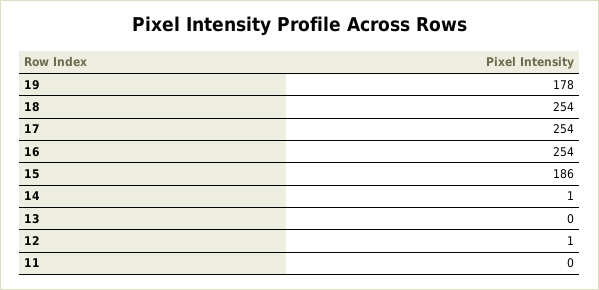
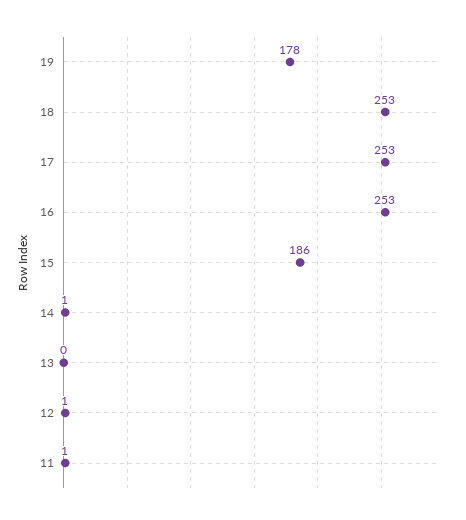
18: 254 -> 253
17: 254 -> 253
16: 254 -> 253
11: 0 -> 1

